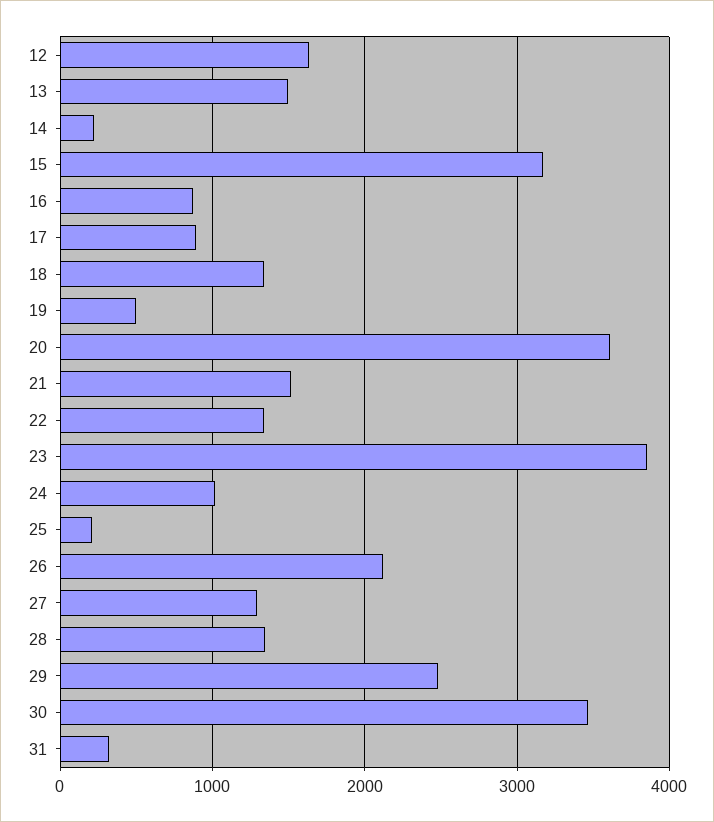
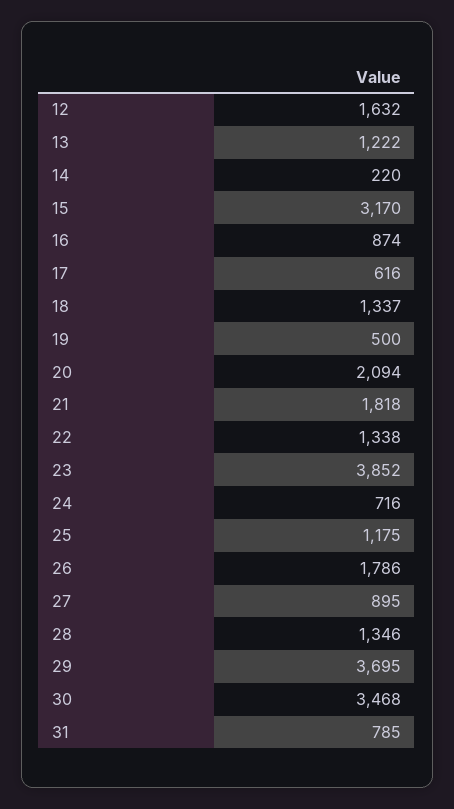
13: 1500 -> 1222
17: 900 -> 616
20: 3600 -> 2094
21: 1500 -> 1818
24: 1000 -> 716
25: 200 -> 1175
26: 2100 -> 1786
27: 1300 -> 895
29: 2500 -> 3695
31: 300 -> 785

